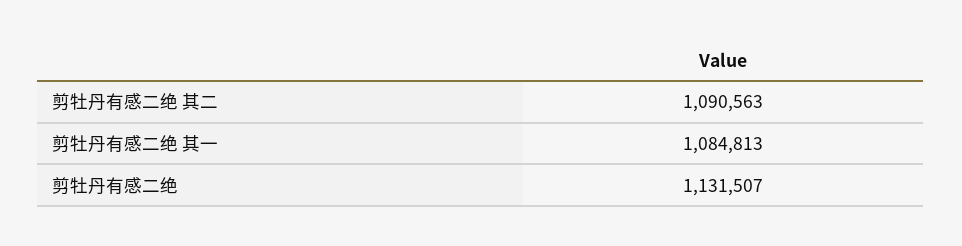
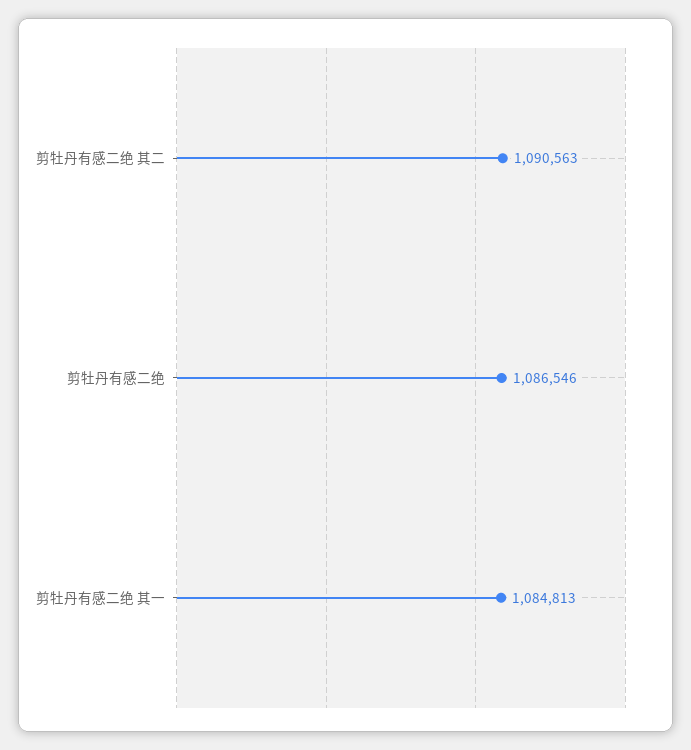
剪牡丹有感二绝: 1131507 -> 1086546

